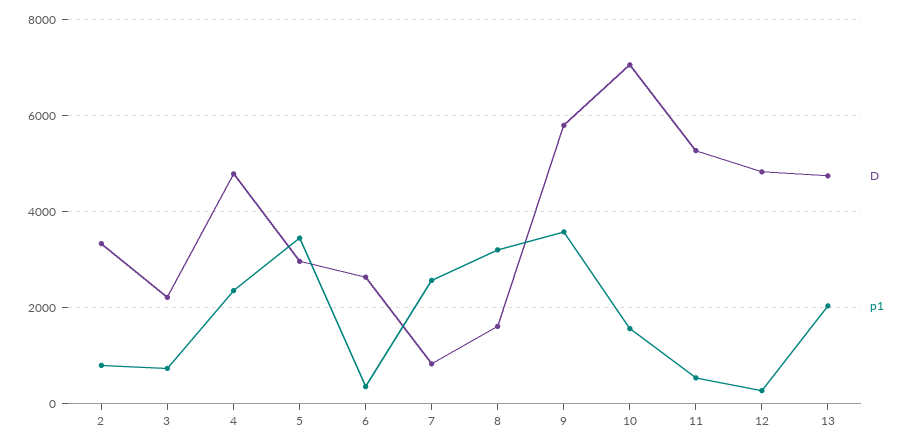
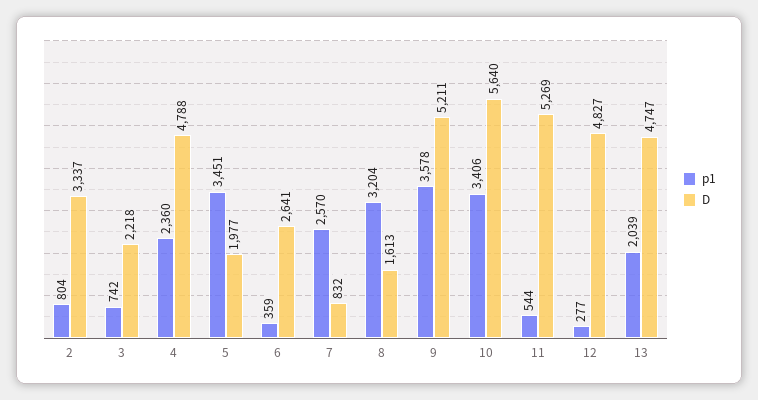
D, 5: 3000 -> 1977
D, 9: 5800 -> 5211
D, 10: 7000 -> 5640
p1, 10: 1600 -> 3406

